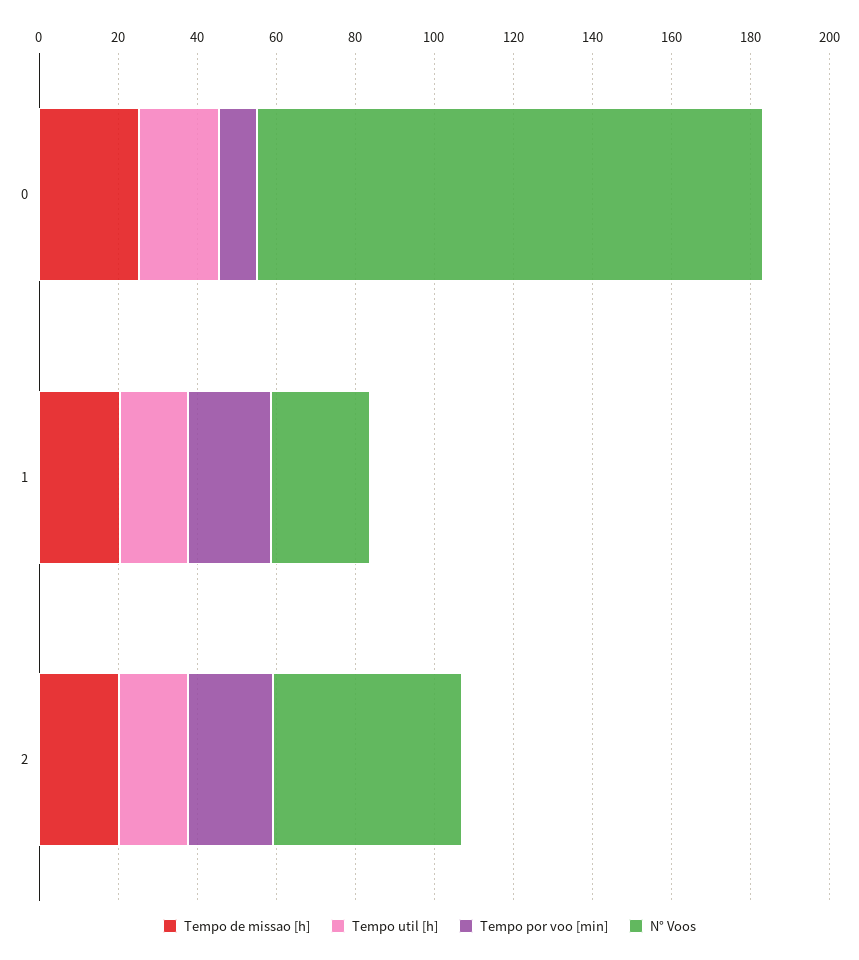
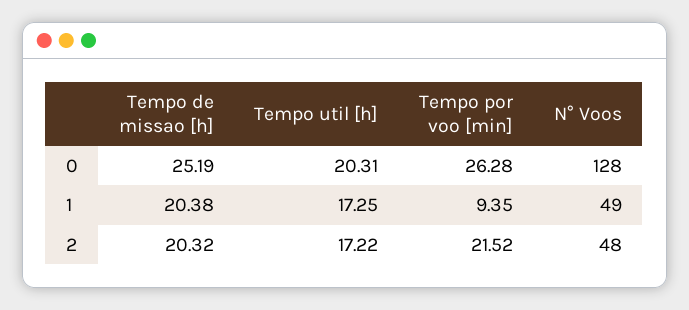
Tempo por voo [min], 0: 10 -> 26.28
Tempo por voo [min], 1: 20 -> 9.35
N° Voos, 1: 25 -> 49

